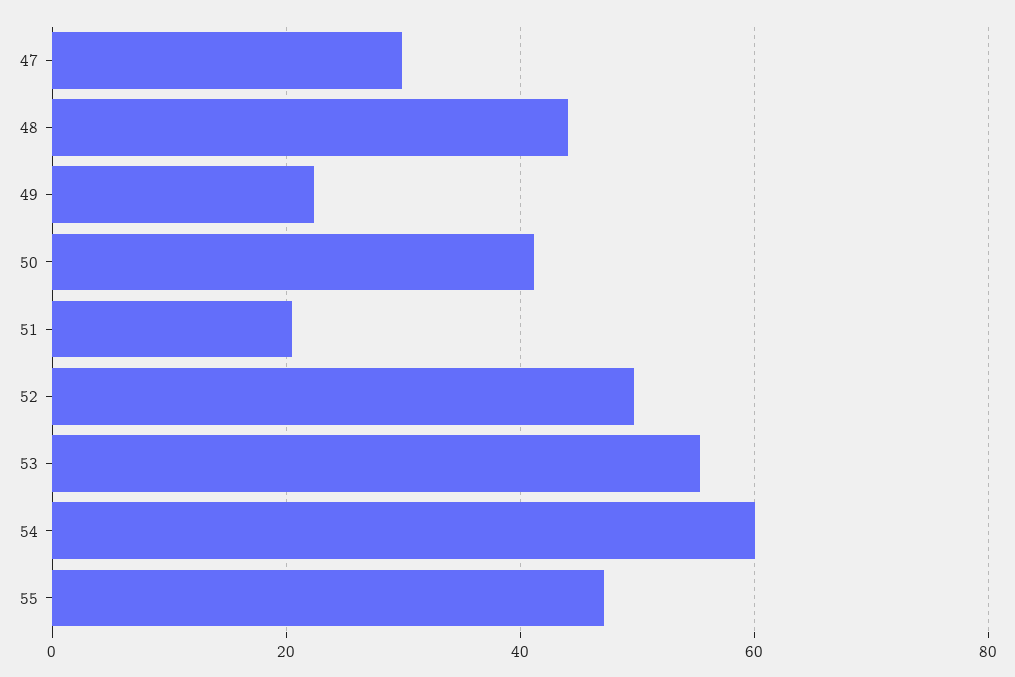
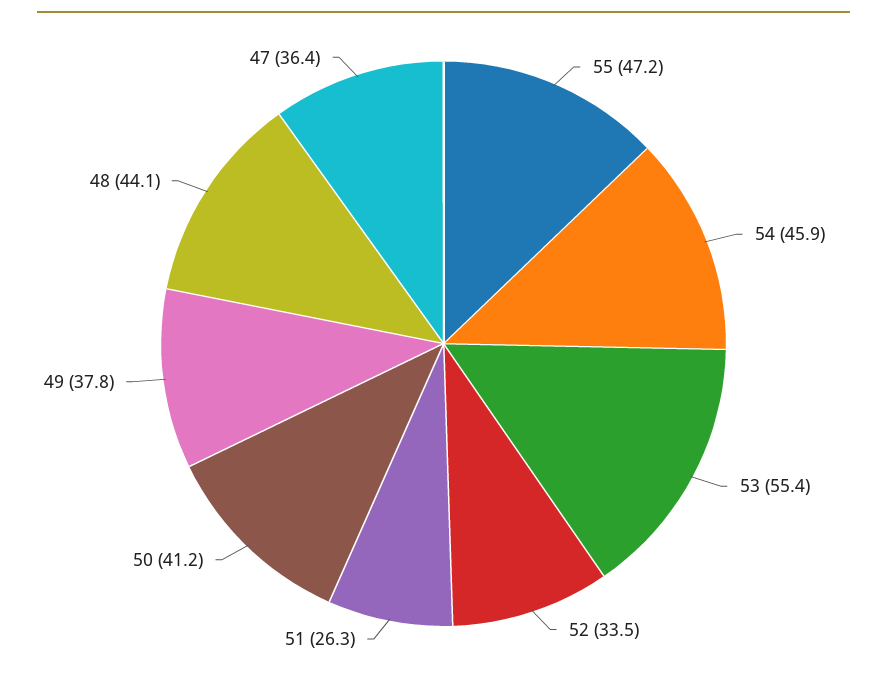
47: 30 -> 36.4
49: 22 -> 37.8
51: 20 -> 26.3
52: 50 -> 33.5
54: 60 -> 45.9

